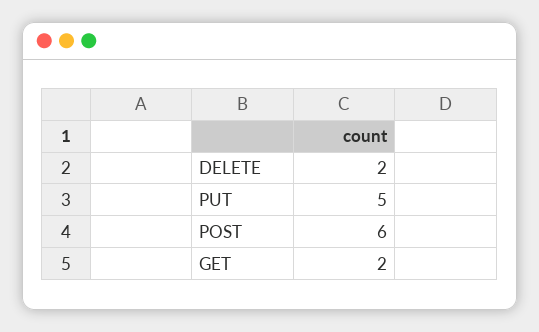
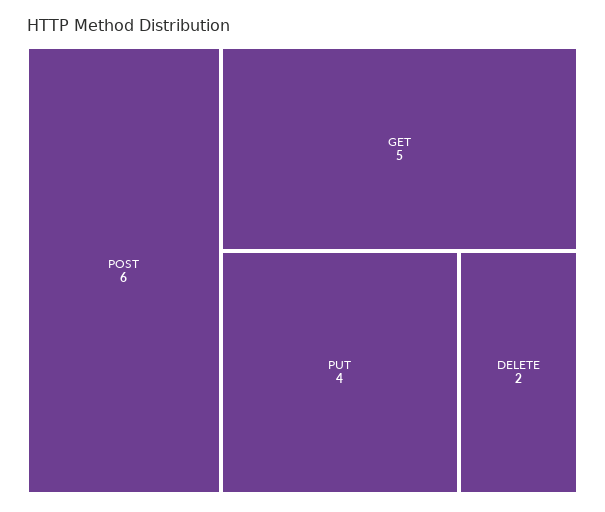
PUT: 5 -> 4
GET: 2 -> 5

